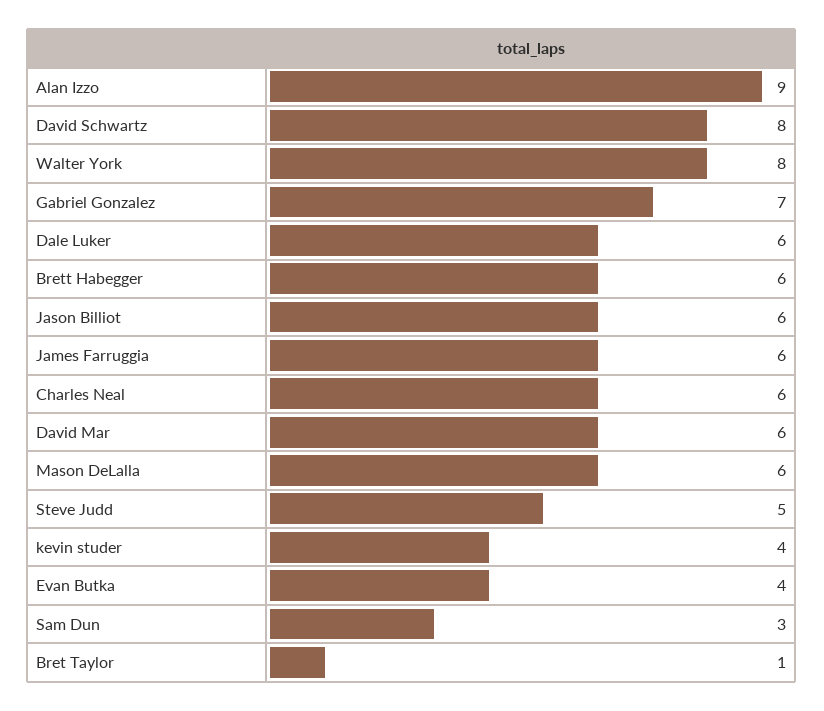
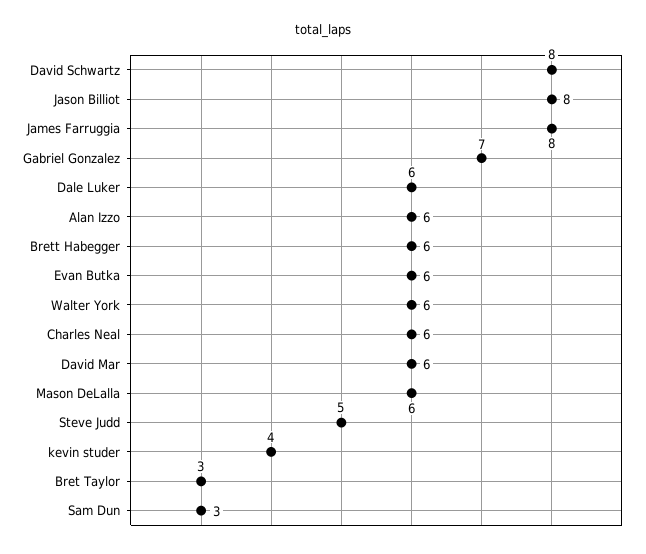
Alan Izzo: 9 -> 6
Walter York: 8 -> 6
Jason Billiot: 6 -> 8
James Farruggia: 6 -> 8
Evan Butka: 4 -> 6
Bret Taylor: 1 -> 3

